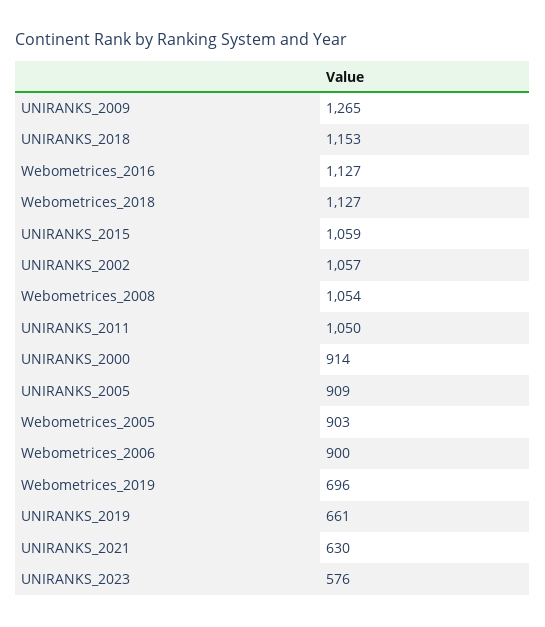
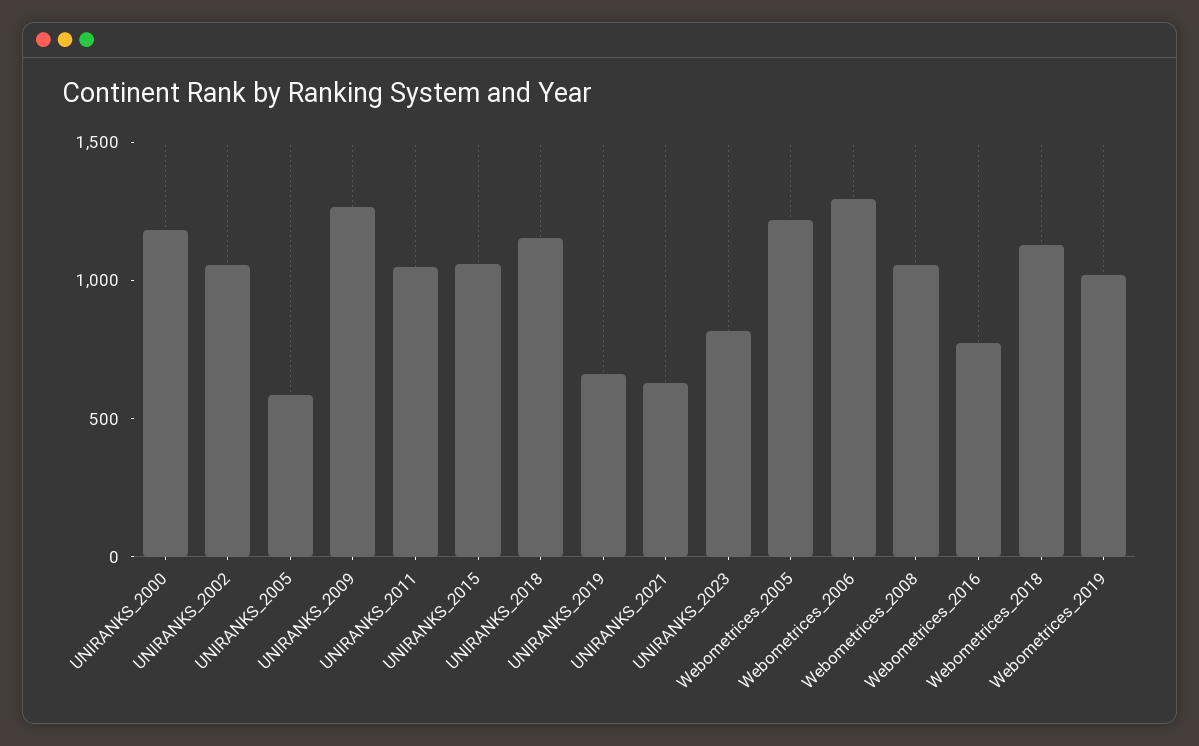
Webometrices_2016: 1127 -> 800
UNIRANKS_2000: 914 -> 1200
UNIRANKS_2005: 909 -> 600
Webometrices_2005: 903 -> 1200
Webometrices_2006: 900 -> 1300
Webometrices_2019: 696 -> 1000
UNIRANKS_2023: 576 -> 800

